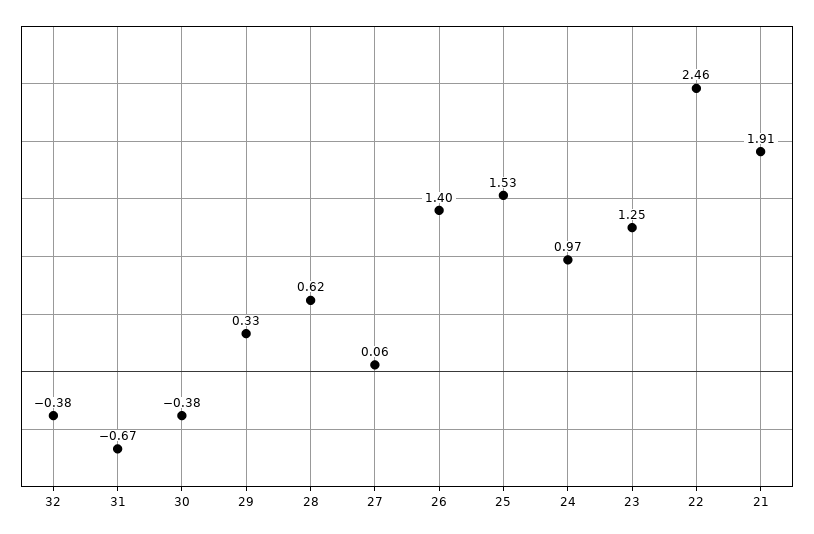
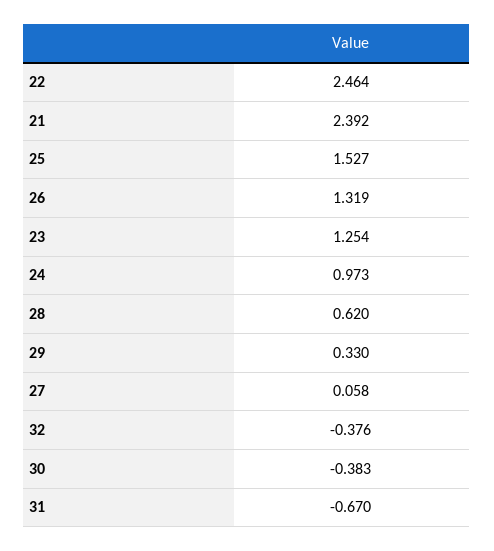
26: 1.4 -> 1.319
21: 1.91 -> 2.392

